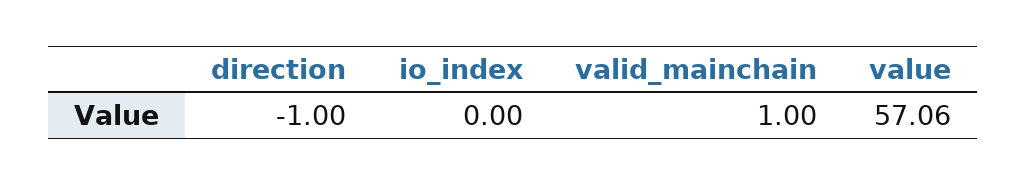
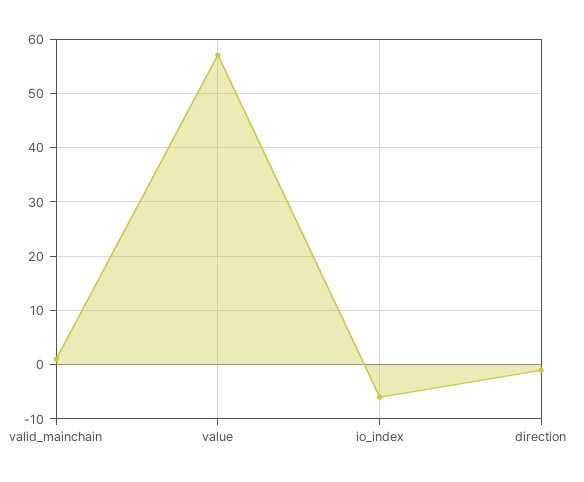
io_index: 0 -> -6

